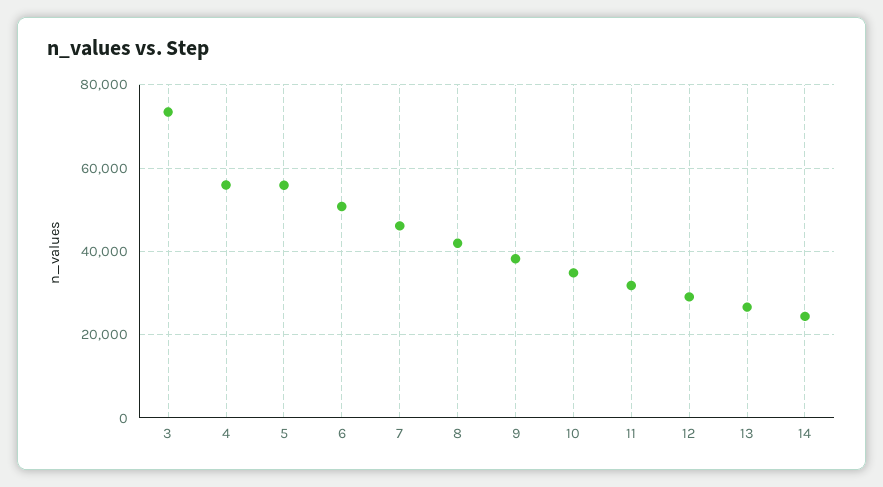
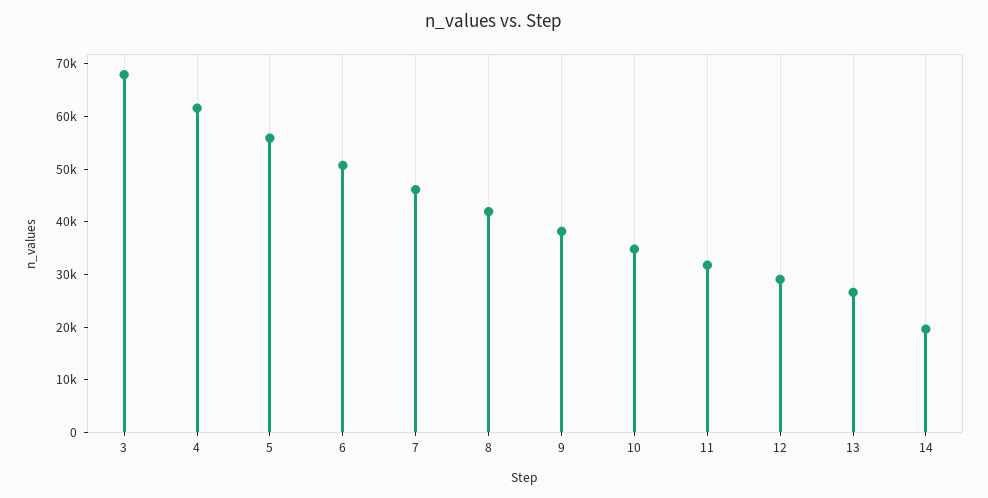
3: 74000 -> 68000
4: 56000 -> 62000
14: 24000 -> 20000

